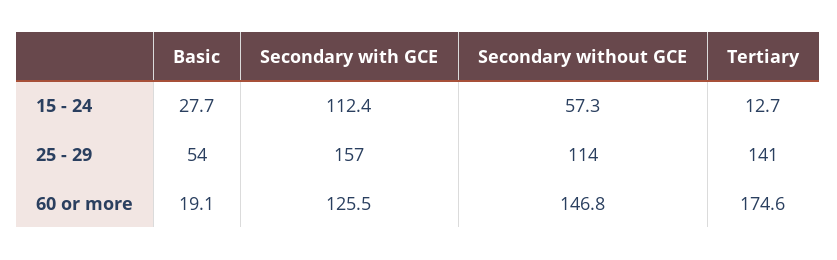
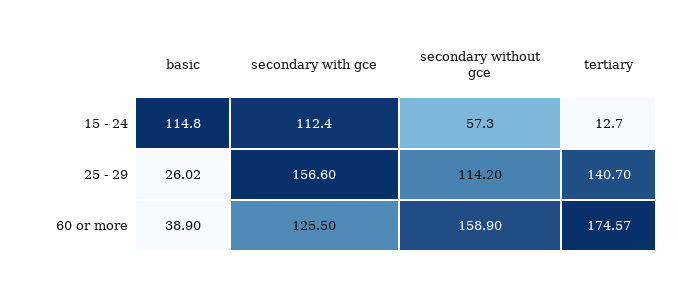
Basic, 15 - 24: 27.7 -> 114.8
Basic, 25 - 29: 54 -> 26.02
Basic, 60 or more: 19.1 -> 38.9
Secondary without GCE, 60 or more: 146.8 -> 158.9

